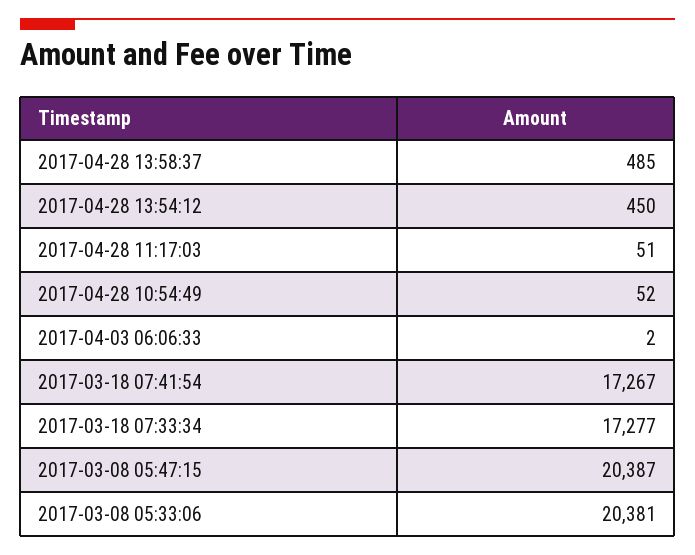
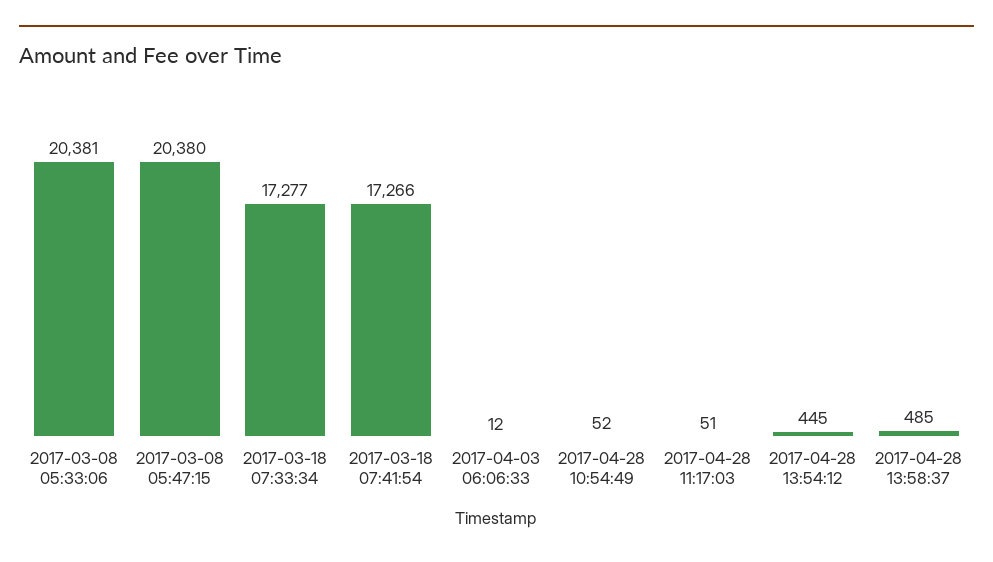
2017-04-28 13:54:12: 450 -> 445
2017-04-03 06:06:33: 2 -> 12
2017-03-18 07:41:54: 17267 -> 17266
2017-03-08 05:47:15: 20387 -> 20380

